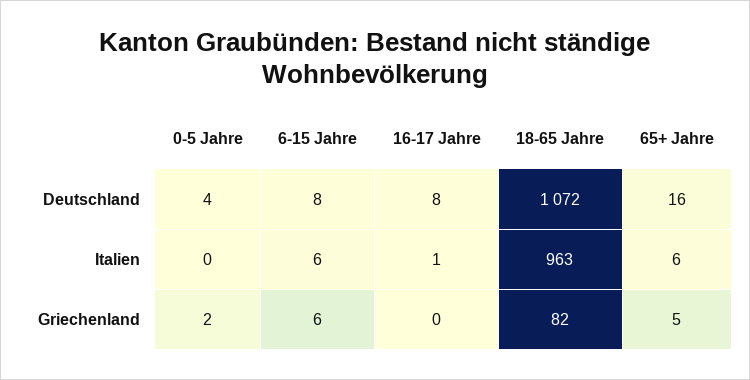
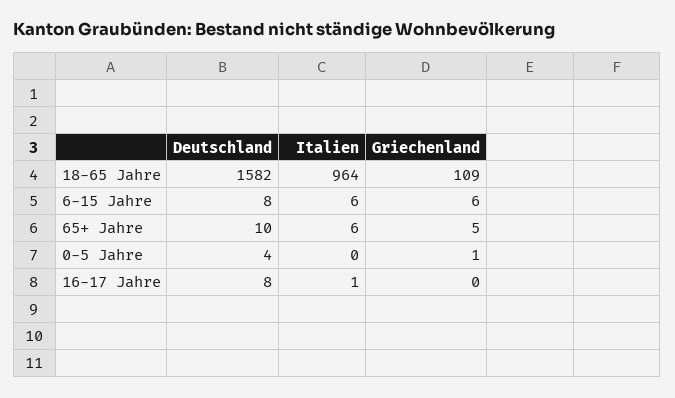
18-65 Jahre, Deutschland: 1072 -> 1582
65+ Jahre, Deutschland: 16 -> 10
18-65 Jahre, Italien: 963 -> 964
0-5 Jahre, Griechenland: 2 -> 1
18-65 Jahre, Griechenland: 82 -> 109

